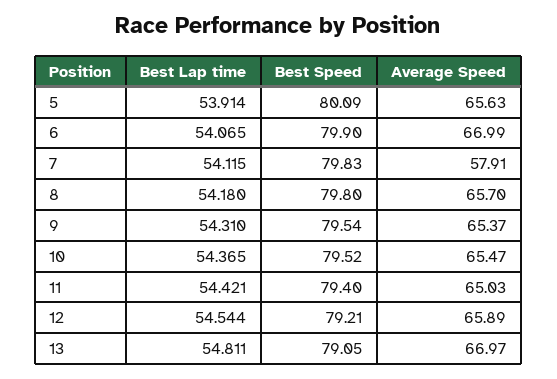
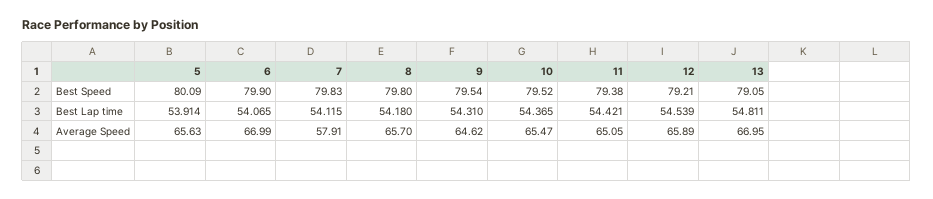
Average Speed, 9: 65.37 -> 64.62
Best Speed, 11: 79.4 -> 79.38
Average Speed, 11: 65.03 -> 65.05
Best Lap time, 12: 54.544 -> 54.539
Average Speed, 13: 66.97 -> 66.95

